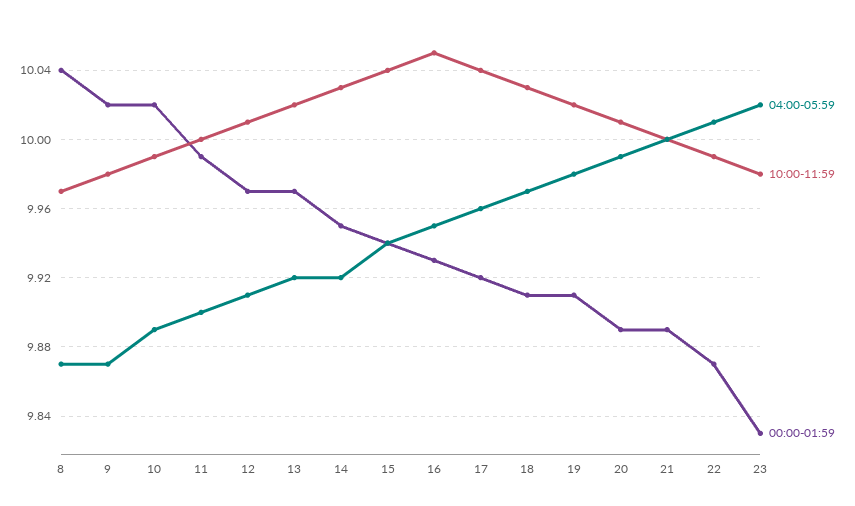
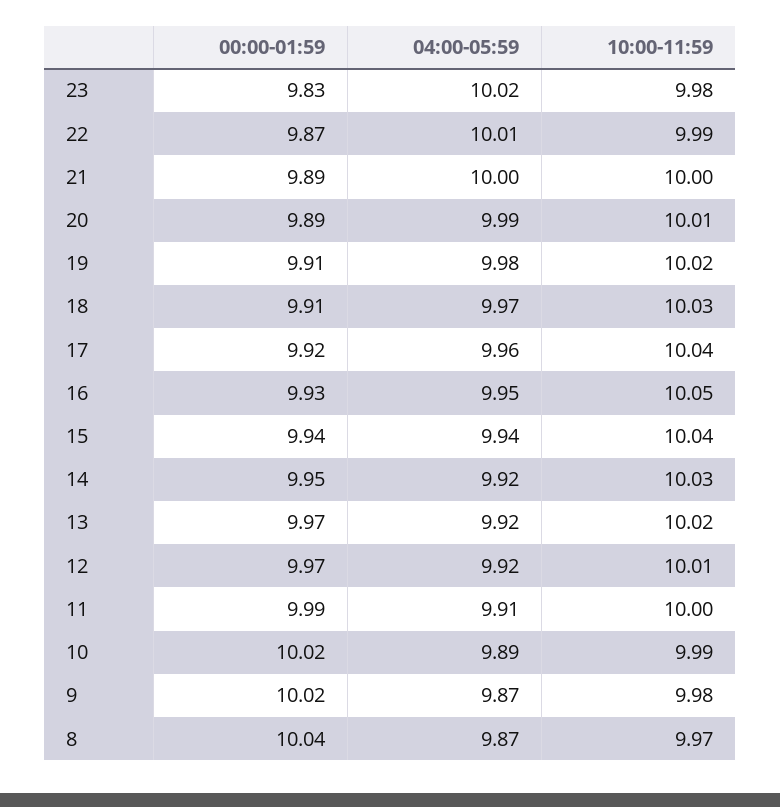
04:00-05:59, 11: 9.9 -> 9.91
04:00-05:59, 12: 9.91 -> 9.92

